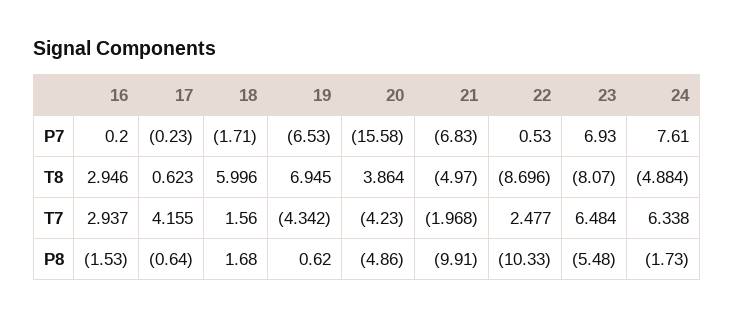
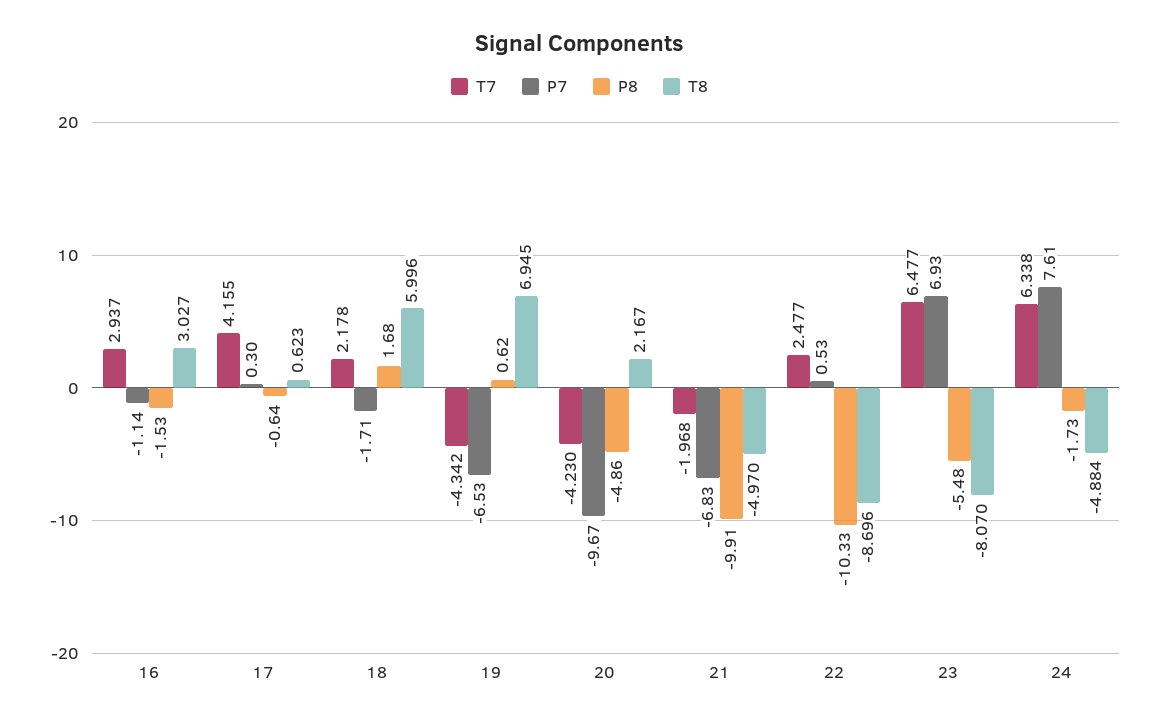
P7, 16: 0.2 -> -1.14
P7, 17: -0.23 -> 0.3
P7, 20: -15.58 -> -9.67
T8, 16: 2.946 -> 3.027
T8, 20: 3.864 -> 2.167
T7, 18: 1.56 -> 2.178
T7, 23: 6.484 -> 6.477

